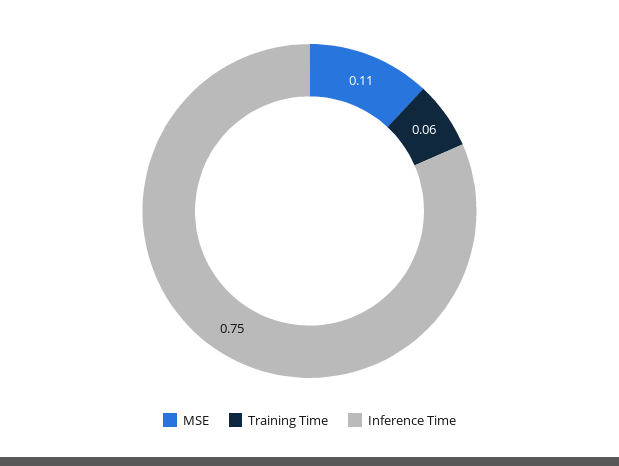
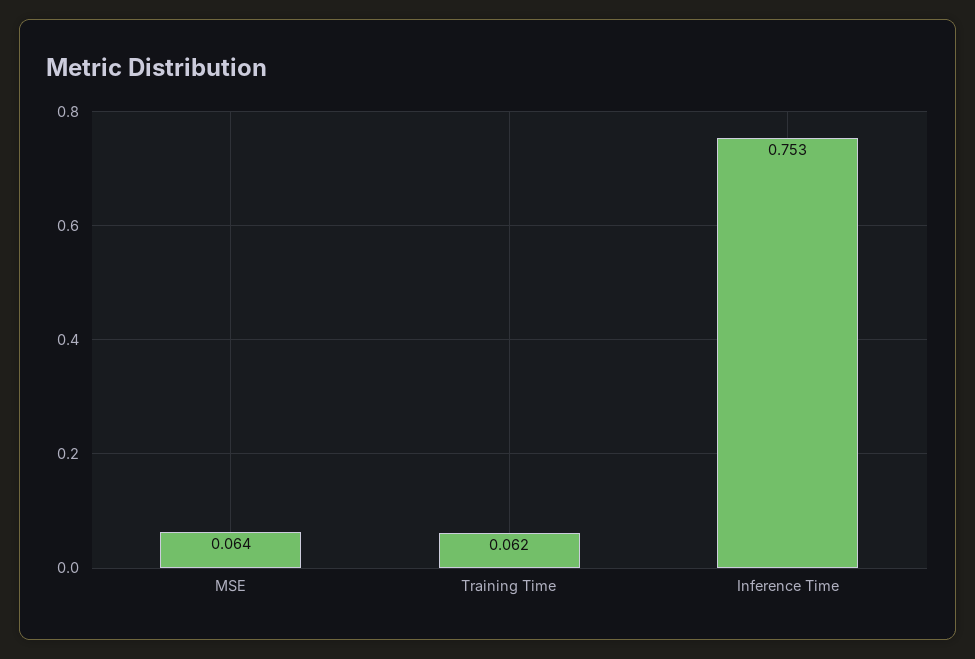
MSE: 0.11 -> 0.064

